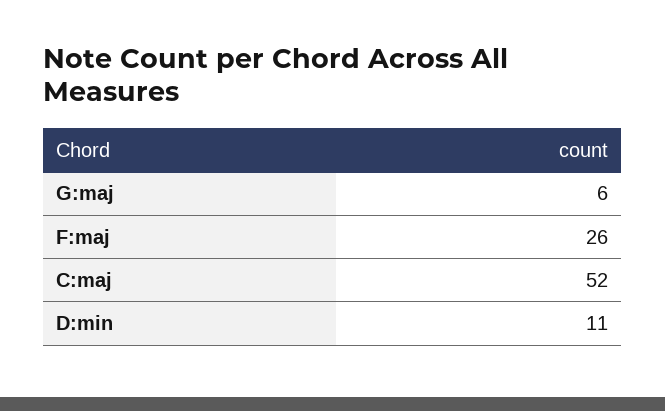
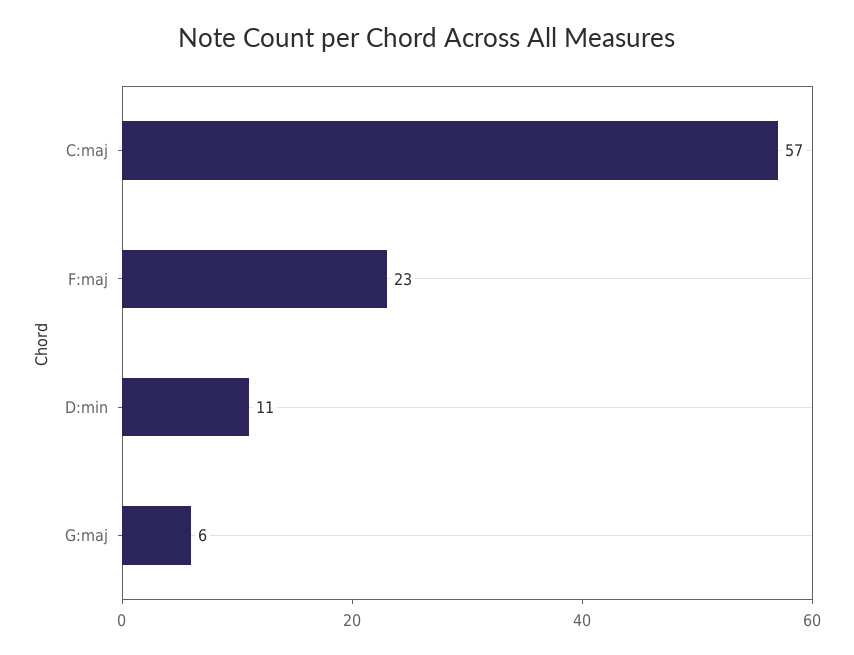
F:maj: 26 -> 23
C:maj: 52 -> 57

